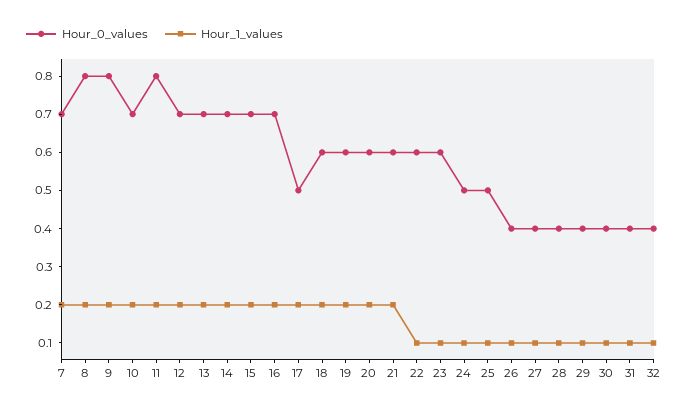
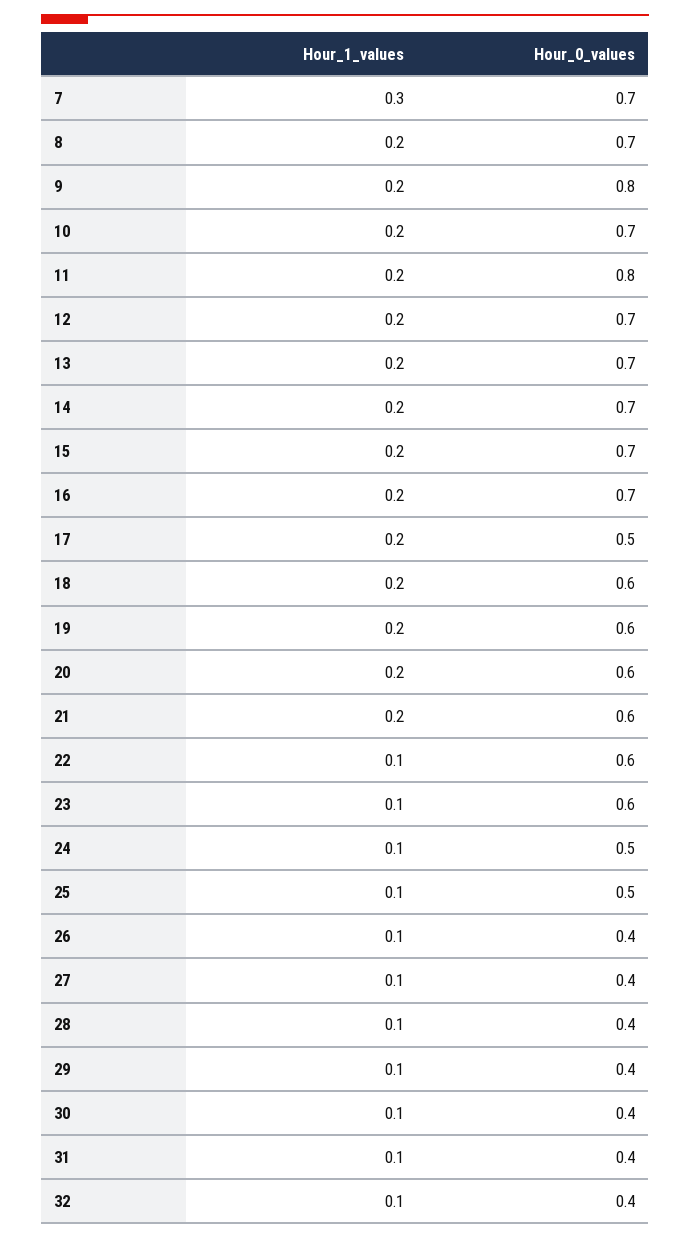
Hour_1_values, 7: 0.2 -> 0.3
Hour_0_values, 8: 0.8 -> 0.7

